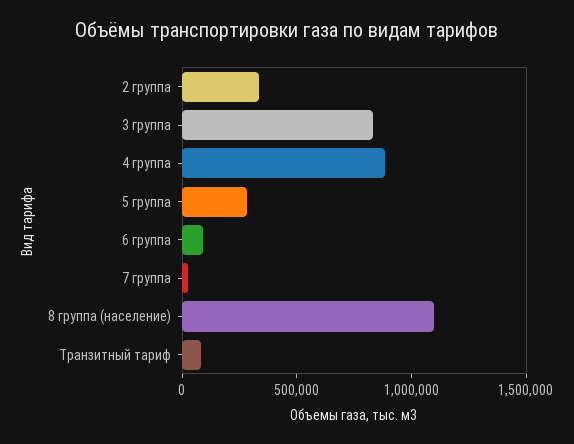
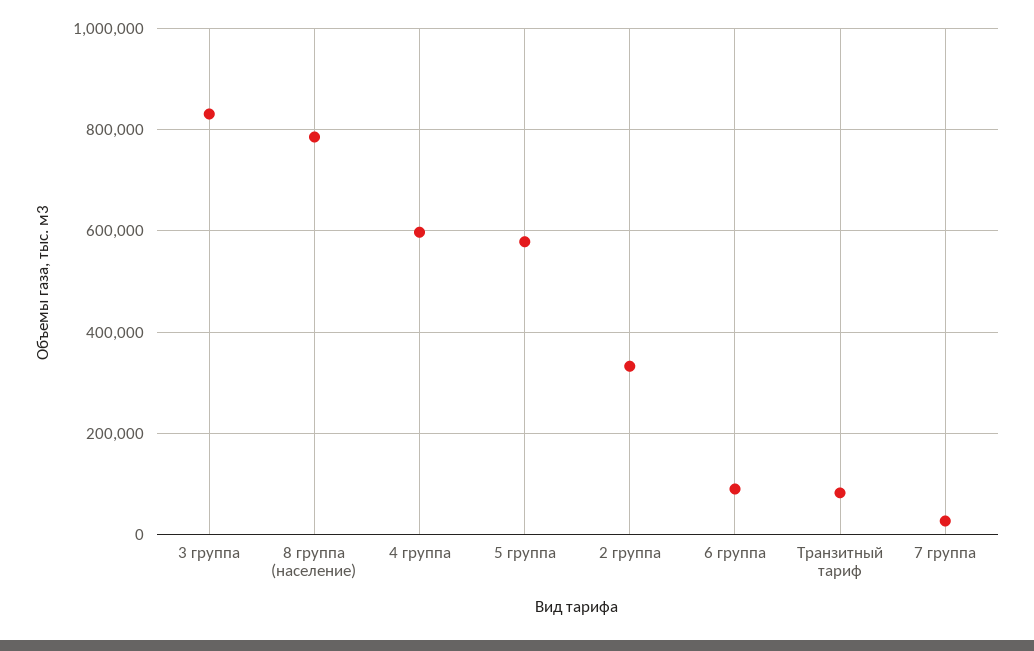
4 группа: 900000 -> 600000
5 группа: 300000 -> 580000
8 группа (население): 1100000 -> 780000

